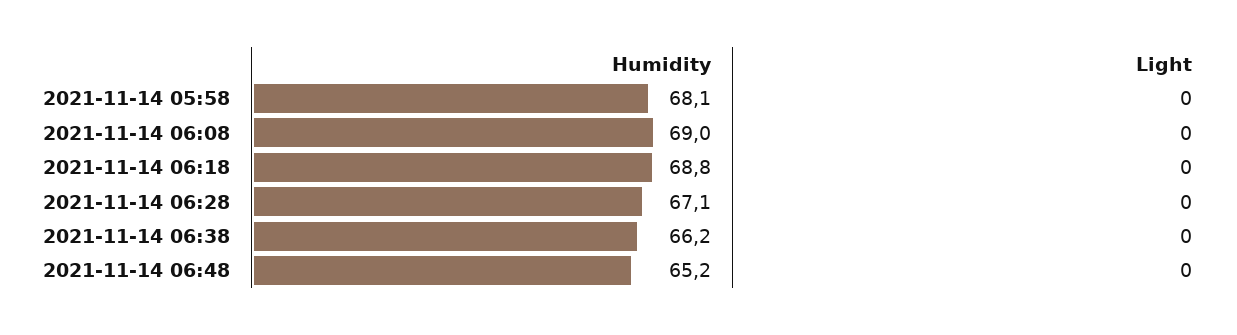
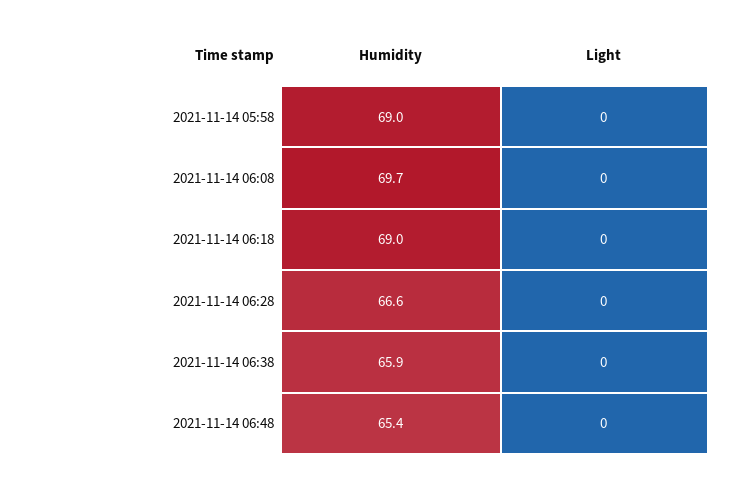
Humidity, 2021-11-14 05:58: 68.1 -> 69
Humidity, 2021-11-14 06:08: 69 -> 69.7
Humidity, 2021-11-14 06:18: 68.8 -> 69
Humidity, 2021-11-14 06:28: 67.1 -> 66.6
Humidity, 2021-11-14 06:38: 66.2 -> 65.9
Humidity, 2021-11-14 06:48: 65.2 -> 65.4

